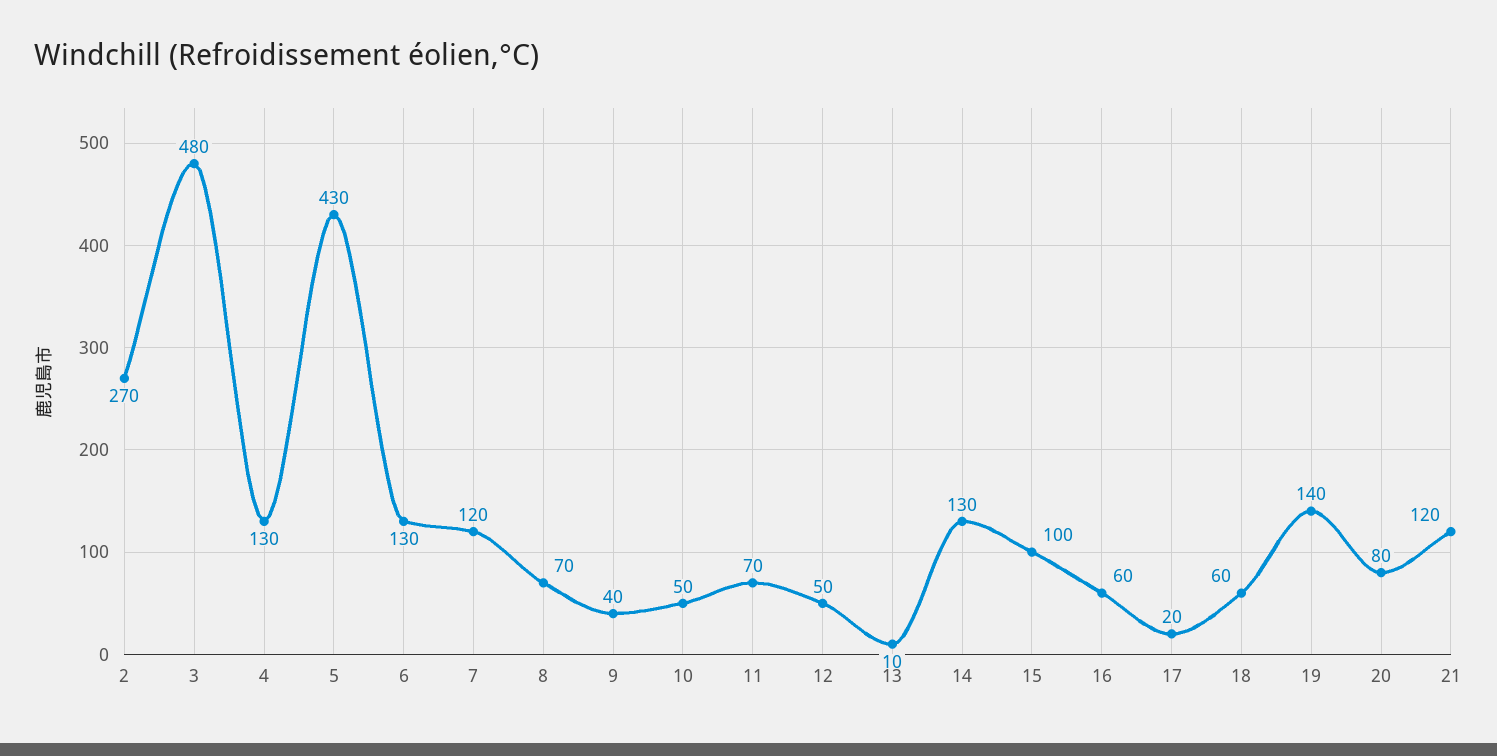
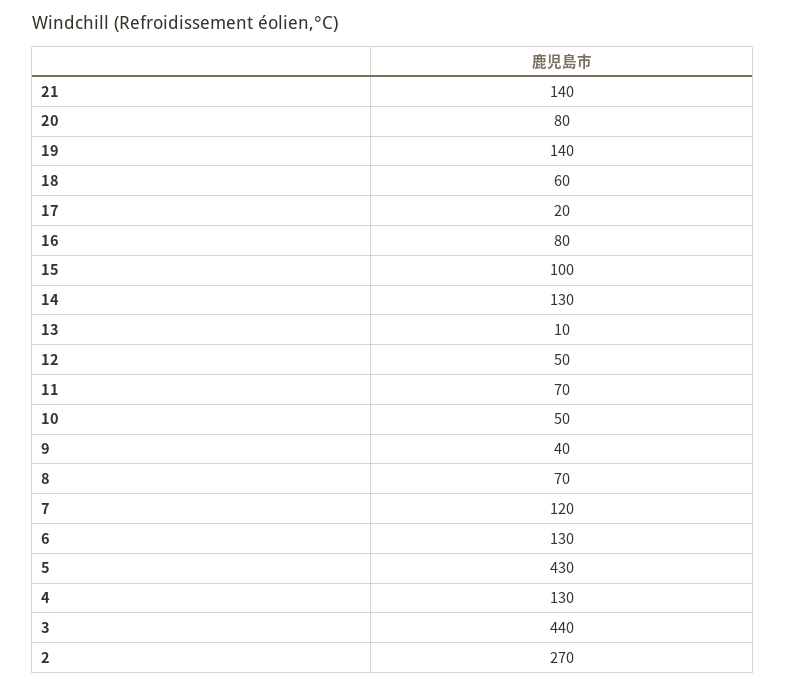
3: 480 -> 440
16: 60 -> 80
21: 120 -> 140

